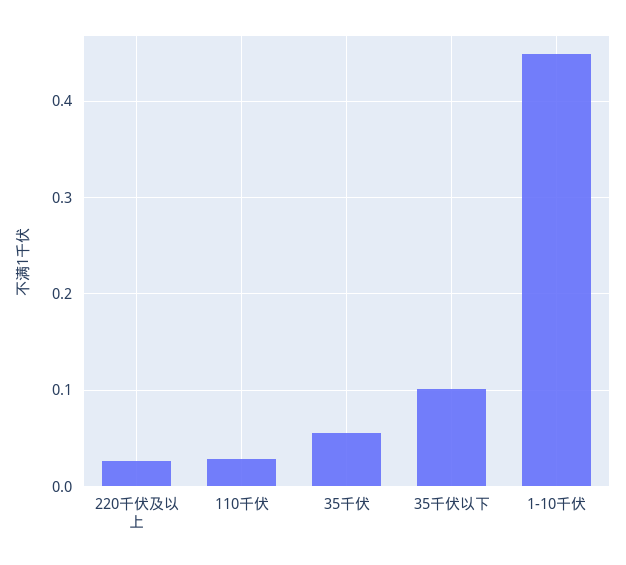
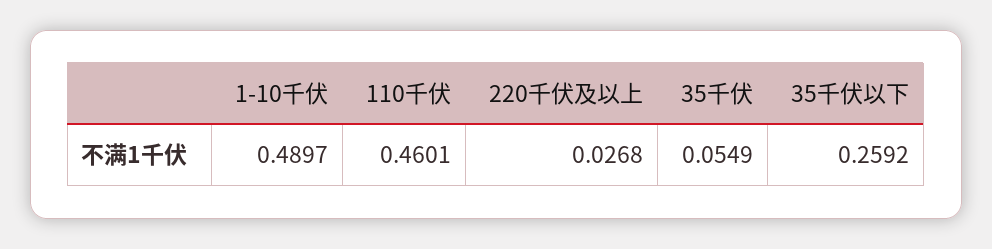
110千伏: 0.03 -> 0.4601
35千伏以下: 0.1 -> 0.2592
1-10千伏: 0.45 -> 0.4897

